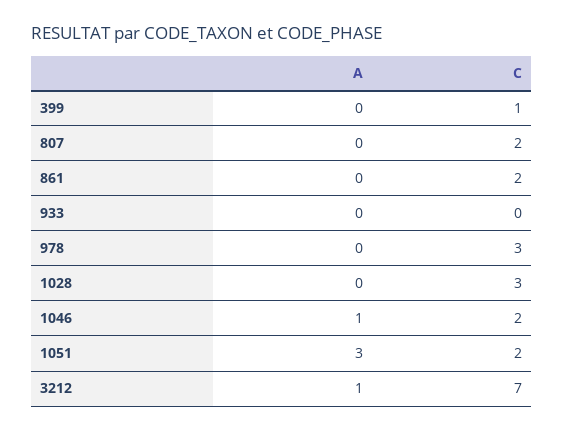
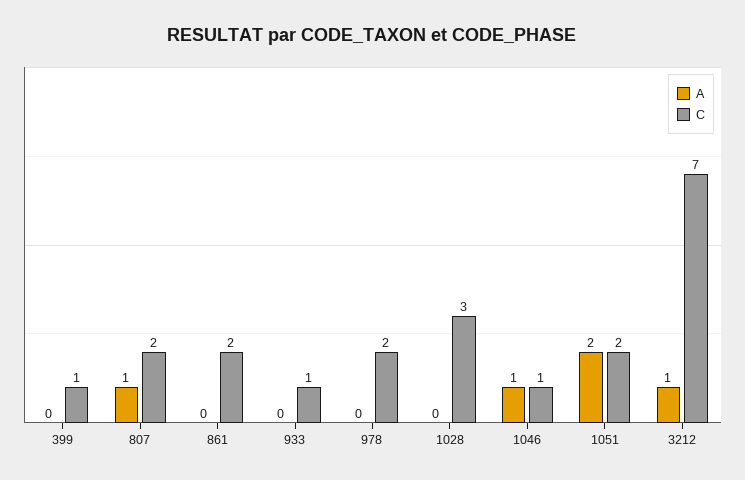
A, 807: 0 -> 1
C, 933: 0 -> 1
C, 978: 3 -> 2
C, 1046: 2 -> 1
A, 1051: 3 -> 2

